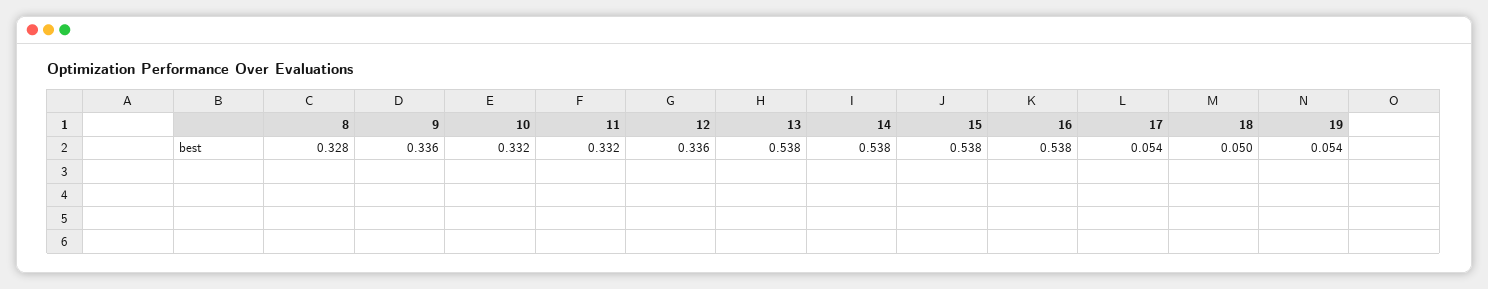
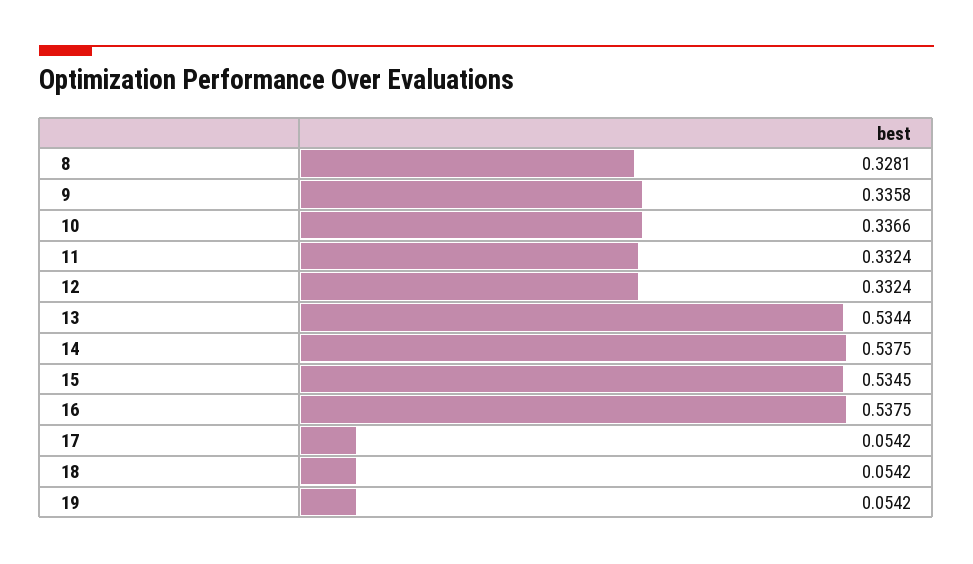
10: 0.332 -> 0.3366
12: 0.336 -> 0.3324
13: 0.538 -> 0.5344
15: 0.538 -> 0.5345
18: 0.05 -> 0.0542

